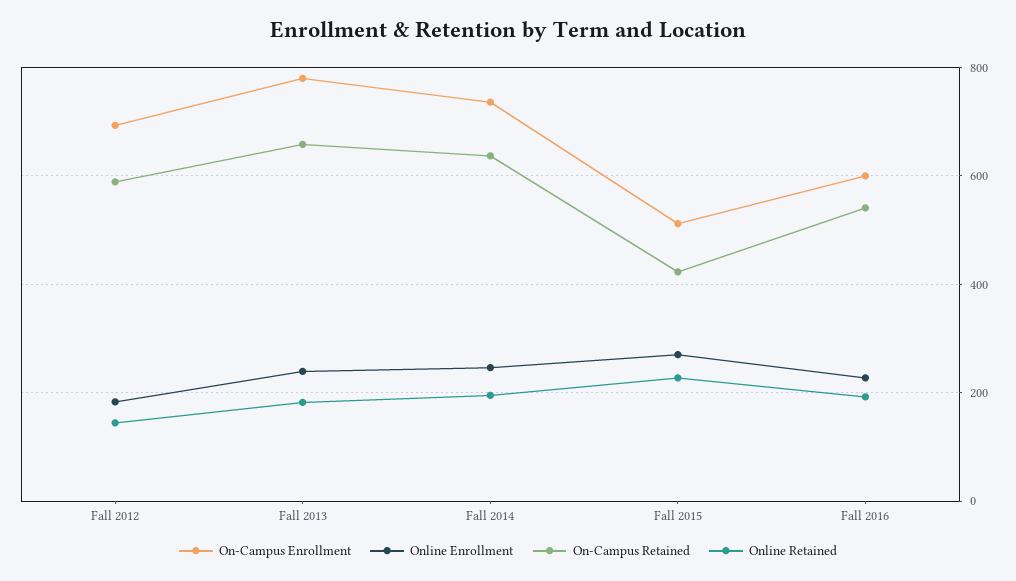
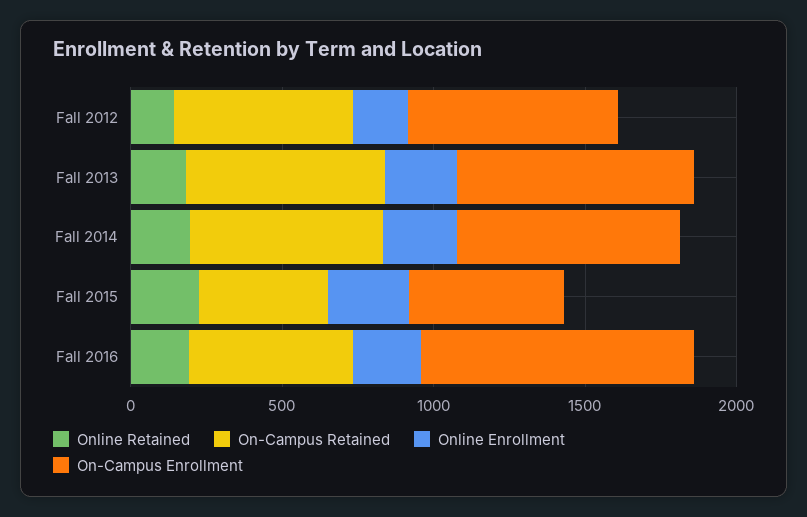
On-Campus Enrollment, Fall 2016: 600 -> 900

